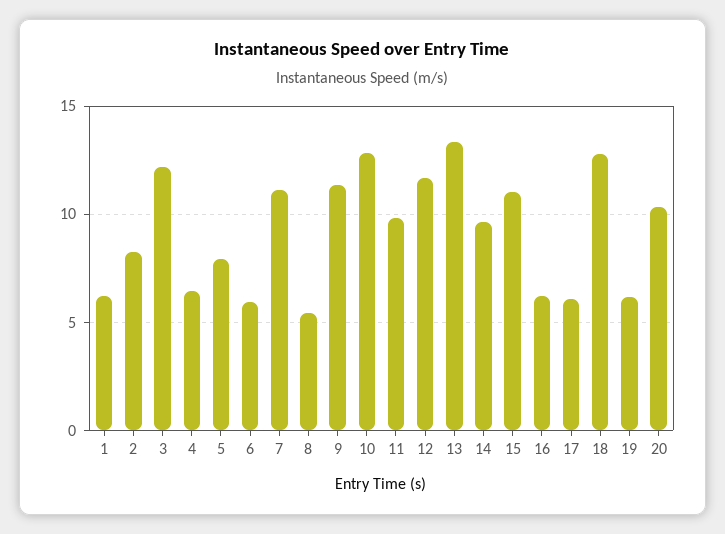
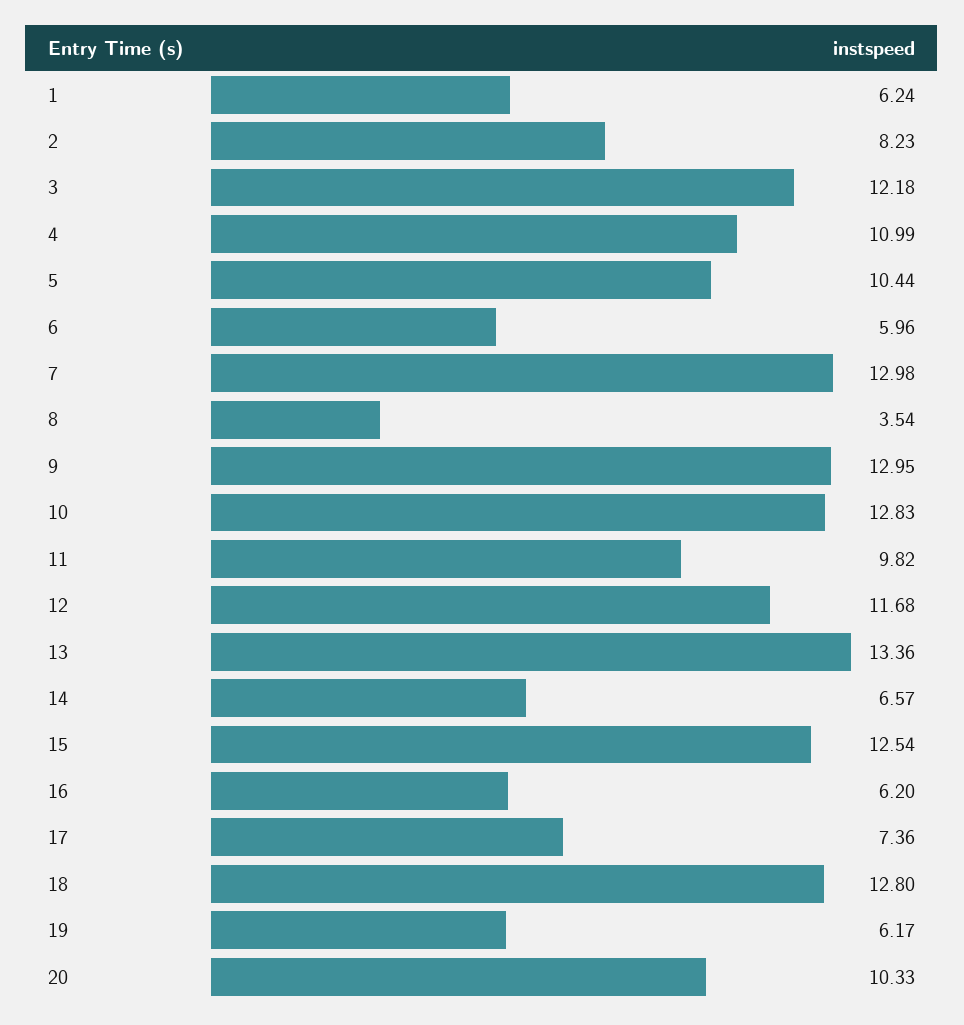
4: 6.5 -> 10.99
5: 8 -> 10.44
7: 11 -> 12.98
8: 5.5 -> 3.54
9: 11.5 -> 12.95
14: 9.5 -> 6.57
15: 11 -> 12.54
17: 6 -> 7.36

